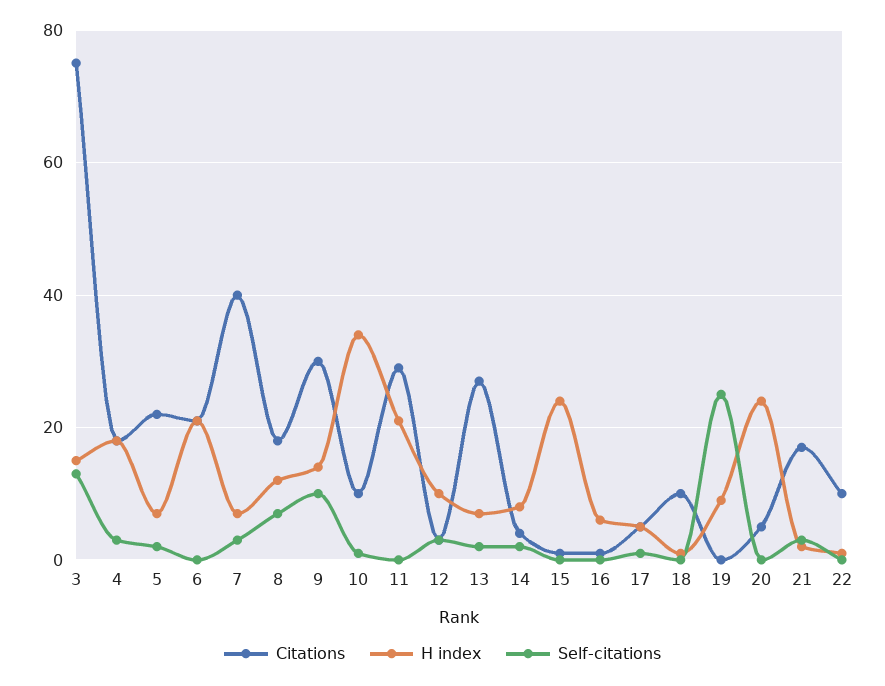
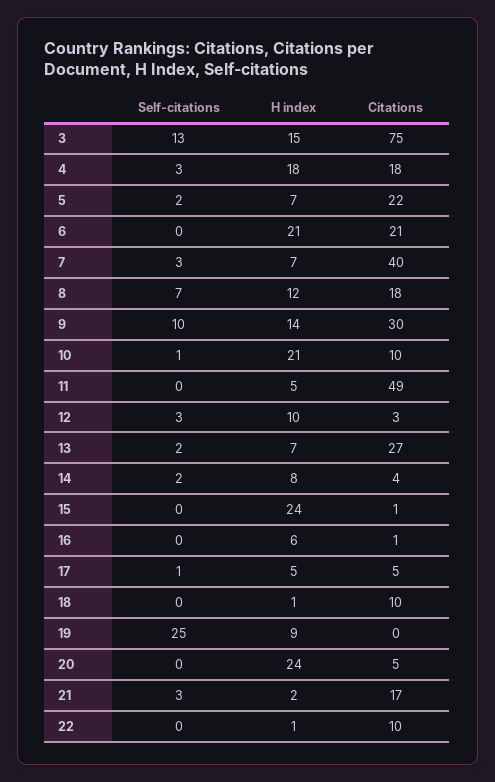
H index, 10: 35 -> 21
Citations, 11: 30 -> 49
H index, 11: 20 -> 5

